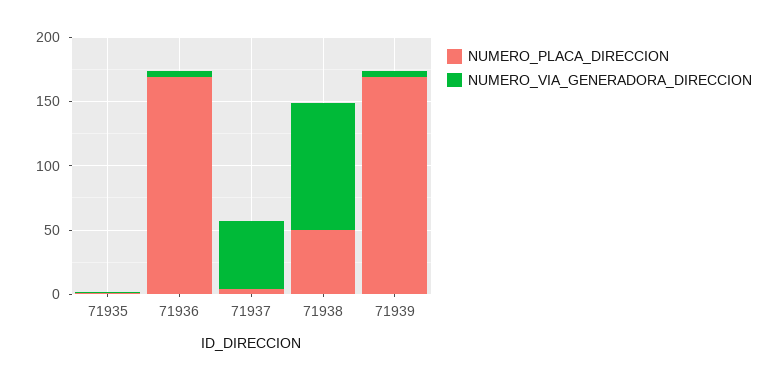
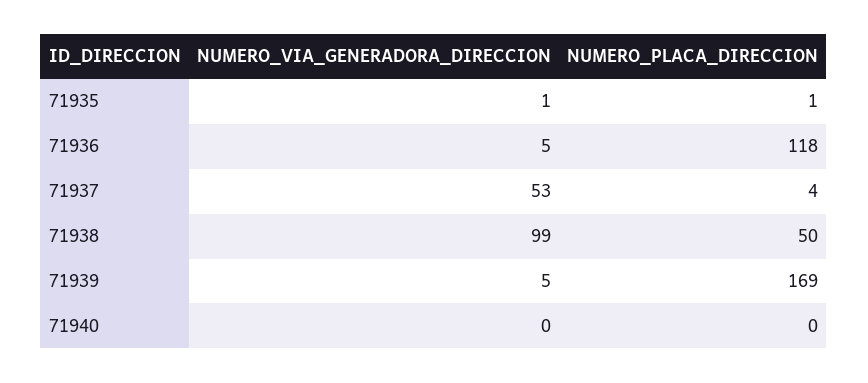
NUMERO_PLACA_DIRECCION, 71936: 170 -> 118
NUMERO_VIA_GENERADORA_DIRECCION, 71940: none -> 0
NUMERO_PLACA_DIRECCION, 71940: none -> 0

